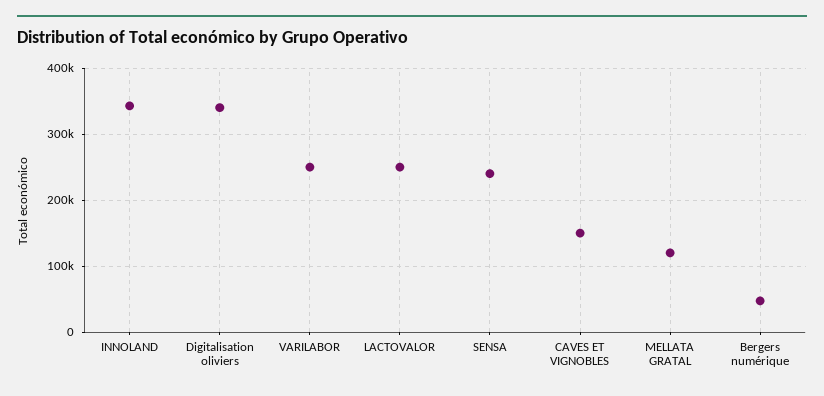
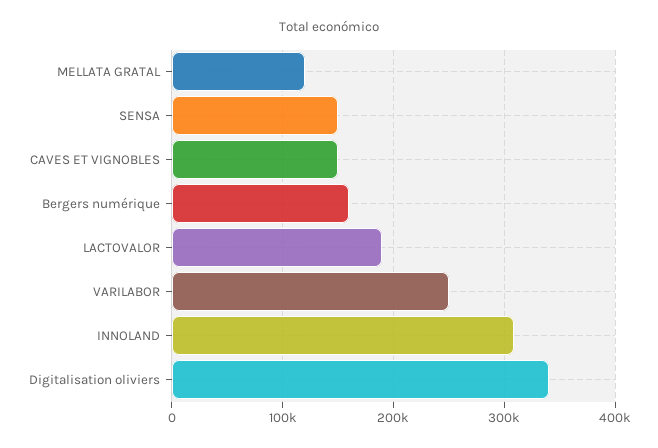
INNOLAND: 340000 -> 310000
LACTOVALOR: 250000 -> 190000
SENSA: 240000 -> 150000
Bergers numérique: 50000 -> 160000

